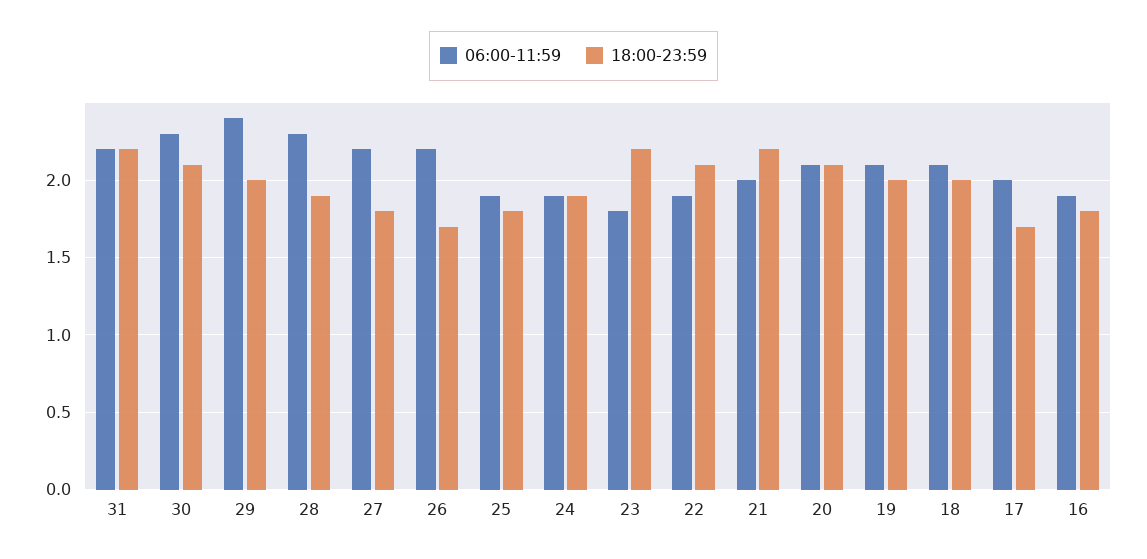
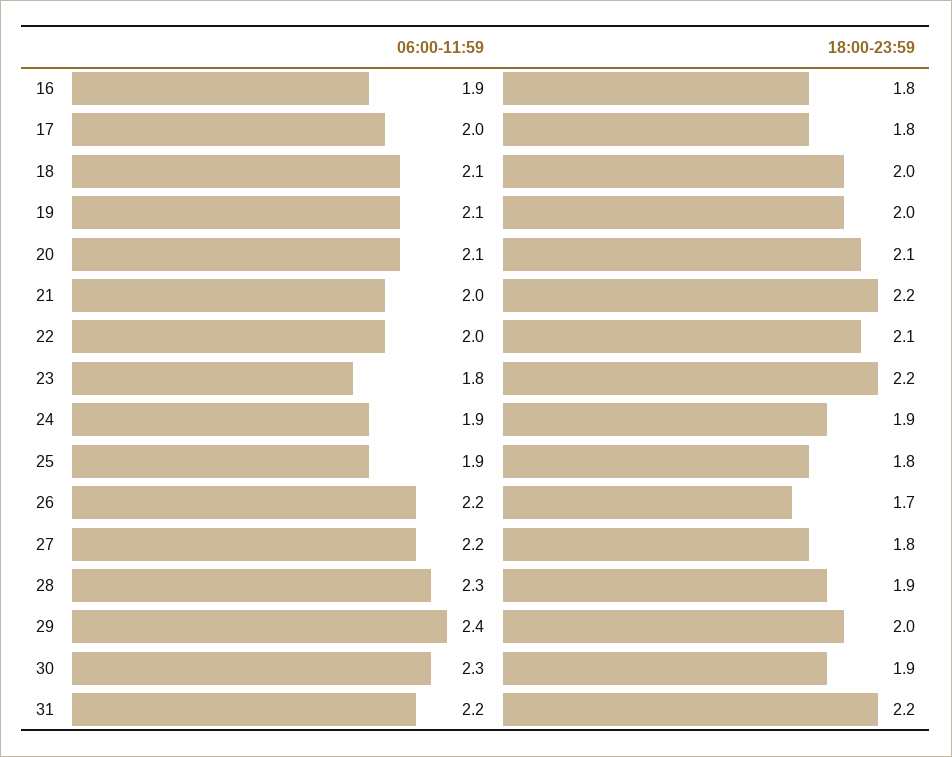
18:00-23:59, 30: 2.1 -> 1.9
06:00-11:59, 22: 1.9 -> 2
18:00-23:59, 17: 1.7 -> 1.8

